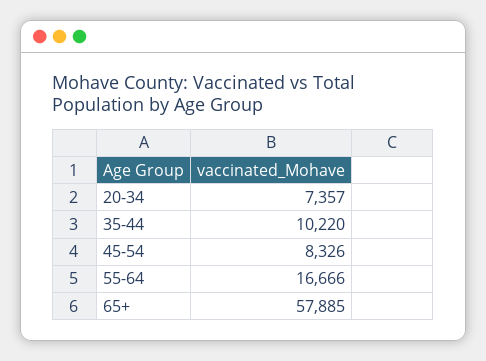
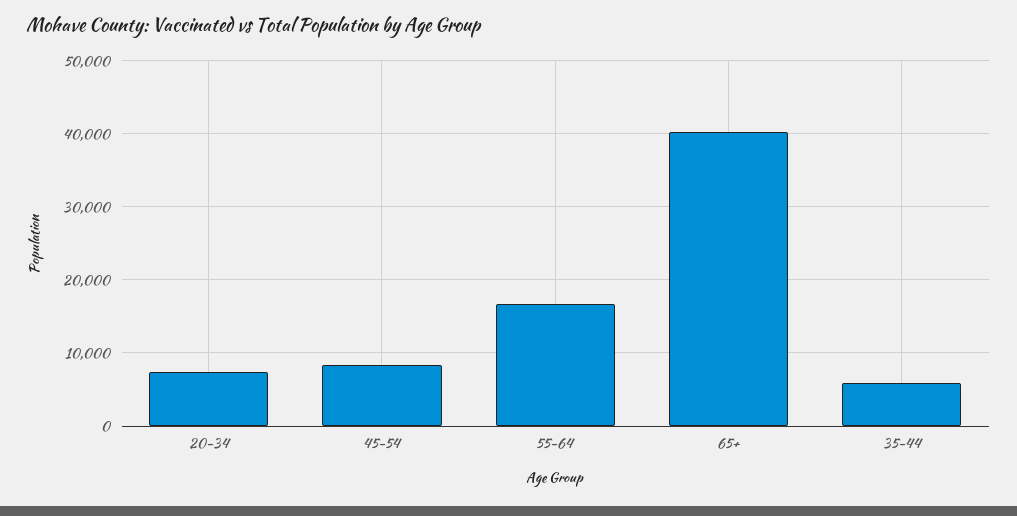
35-44: 10220 -> 6000
65+: 57885 -> 40000

